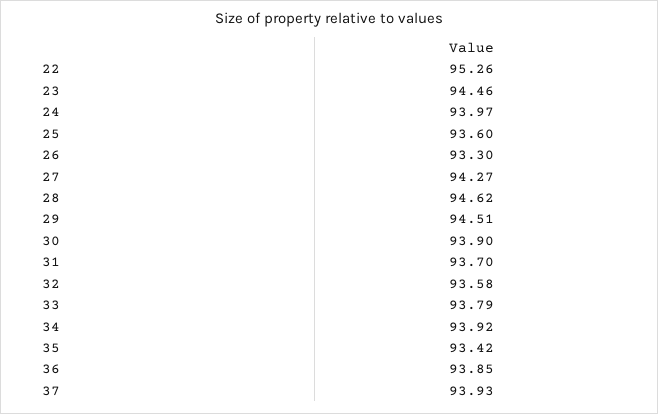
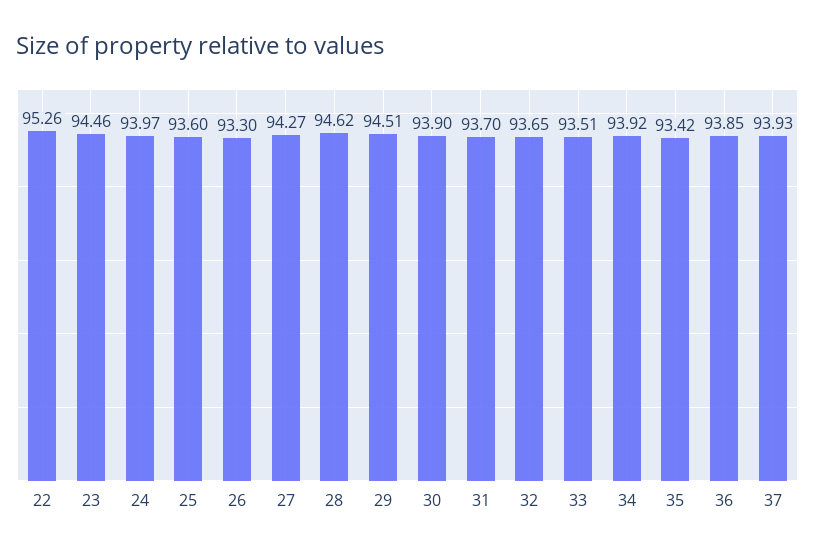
32: 93.58 -> 93.65
33: 93.79 -> 93.51

